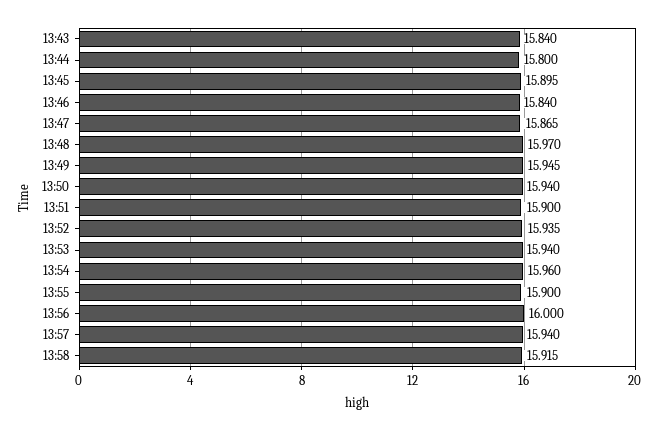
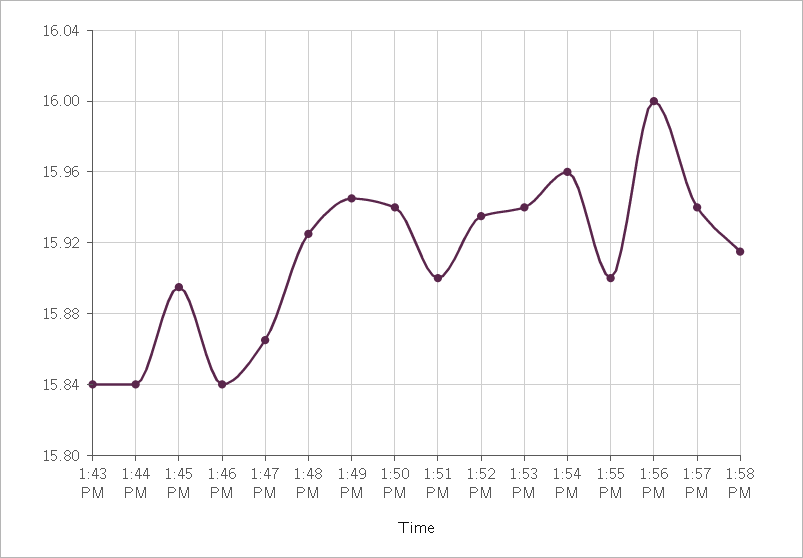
13:44: 15.8 -> 15.84
13:48: 15.97 -> 15.925

